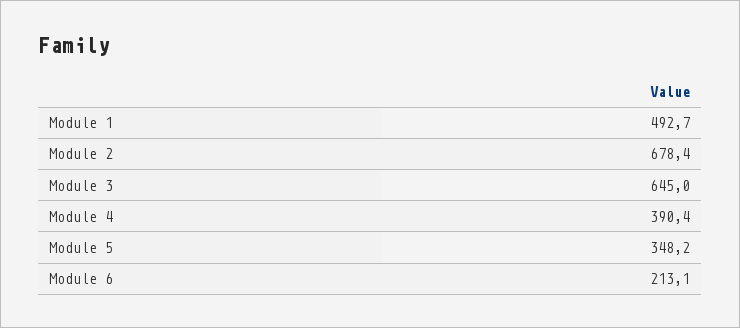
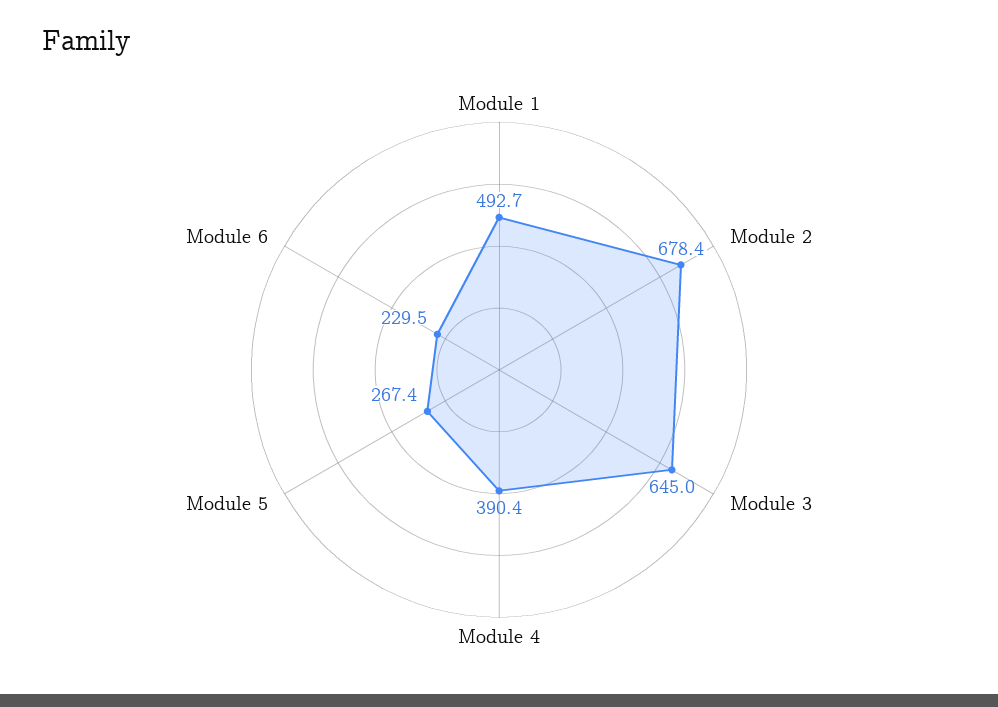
Module 5: 348.2 -> 267.4
Module 6: 213.1 -> 229.5

